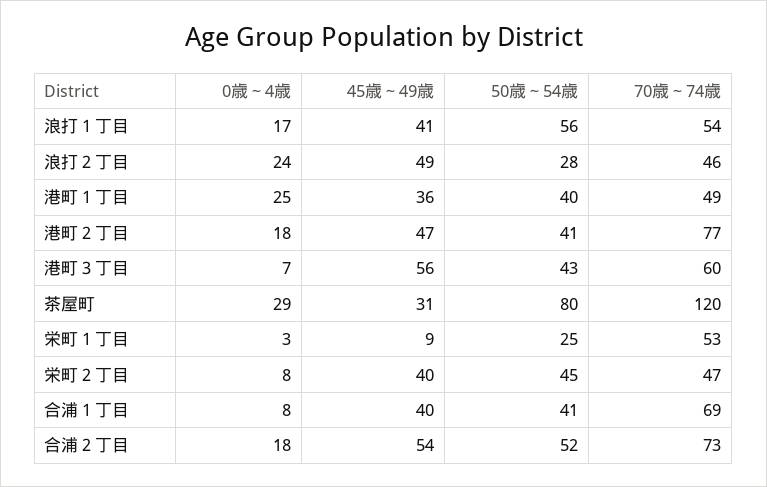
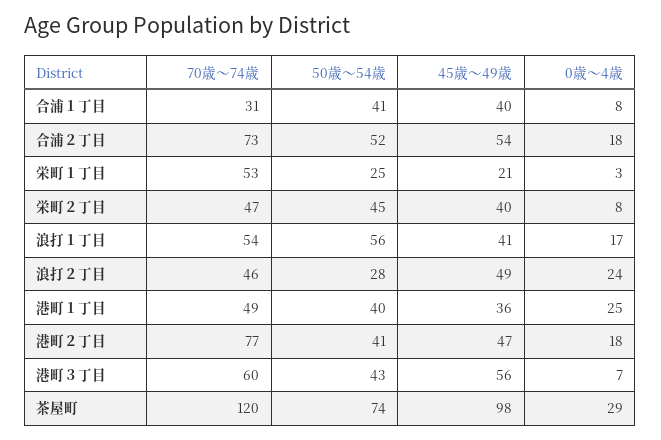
45歳～49歳, 茶屋町: 31 -> 98
50歳～54歳, 茶屋町: 80 -> 74
45歳～49歳, 栄町１丁目: 9 -> 21
70歳～74歳, 合浦１丁目: 69 -> 31

